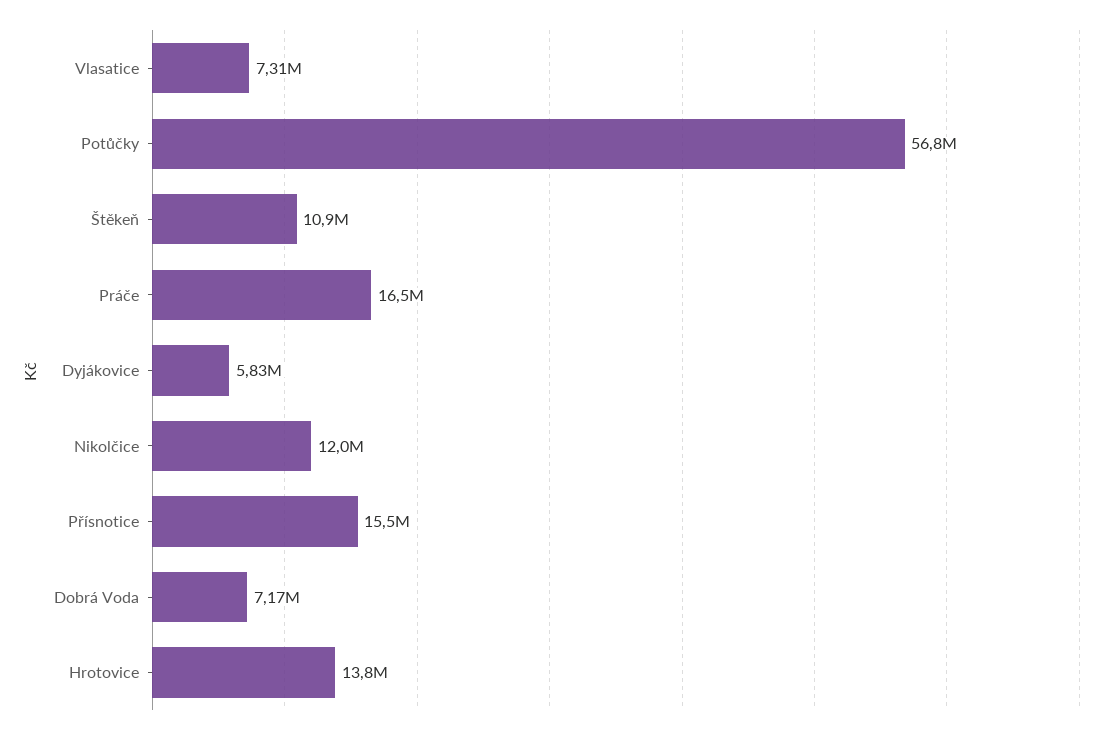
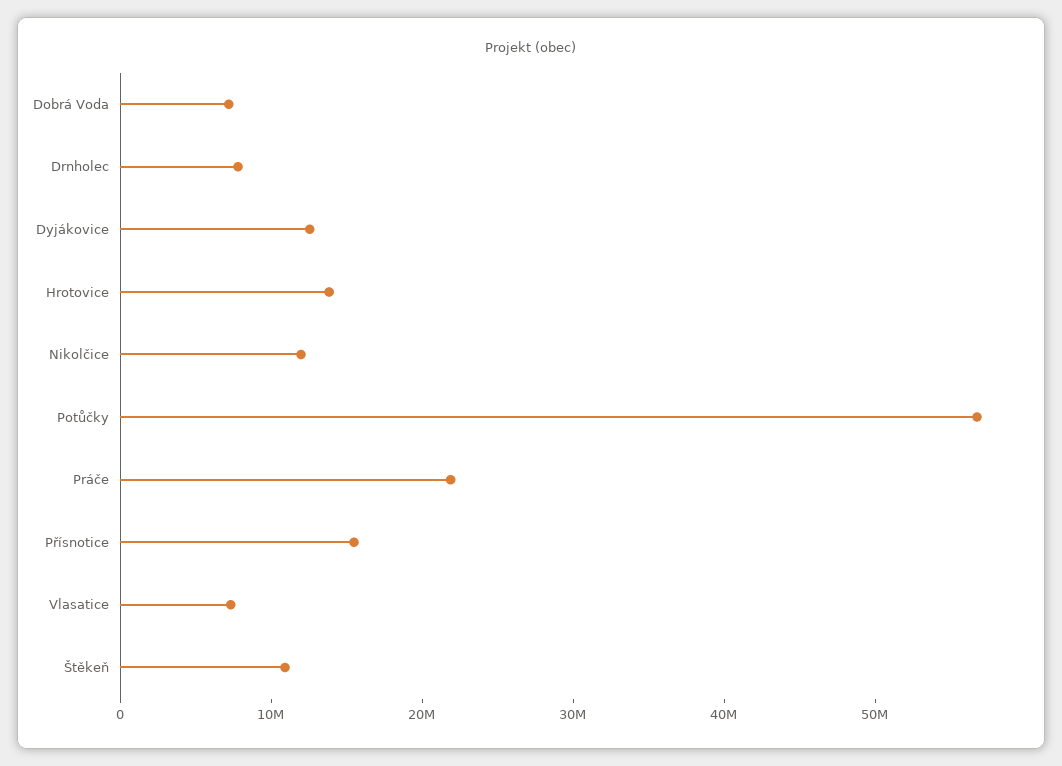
Práče: 16500000 -> 22000000
Dyjákovice: 5830000 -> 12000000
Drnholec: none -> 8000000

